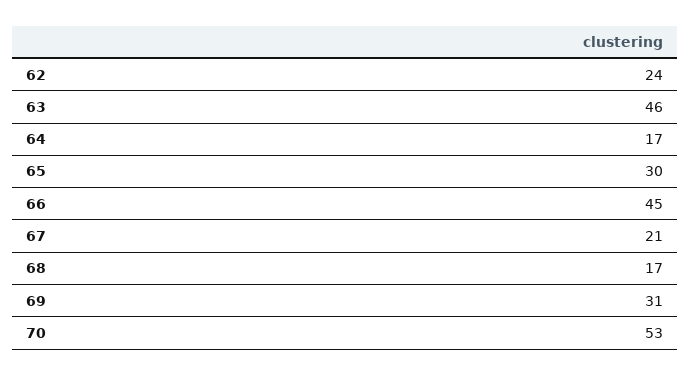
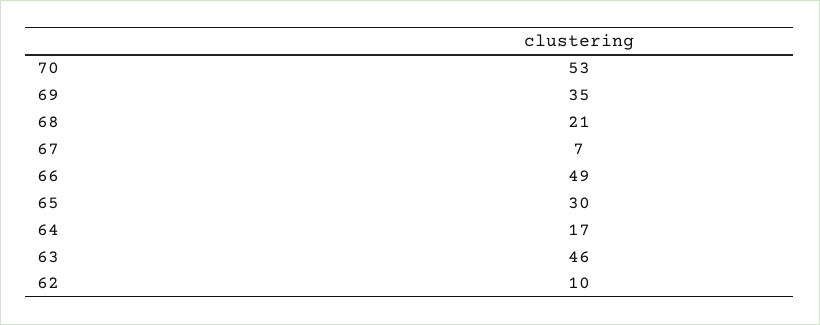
62: 24 -> 10
66: 45 -> 49
67: 21 -> 7
68: 17 -> 21
69: 31 -> 35

